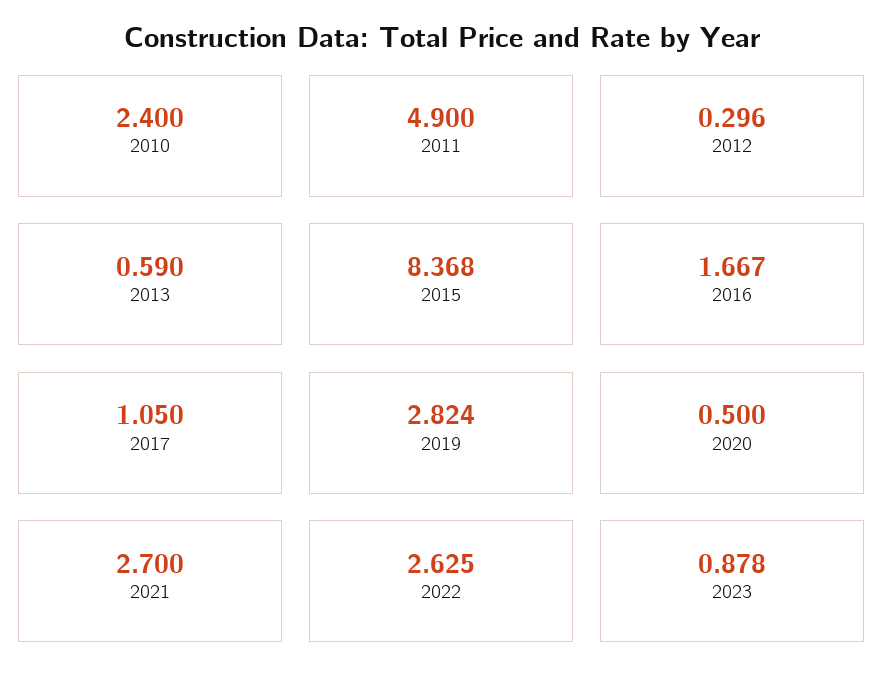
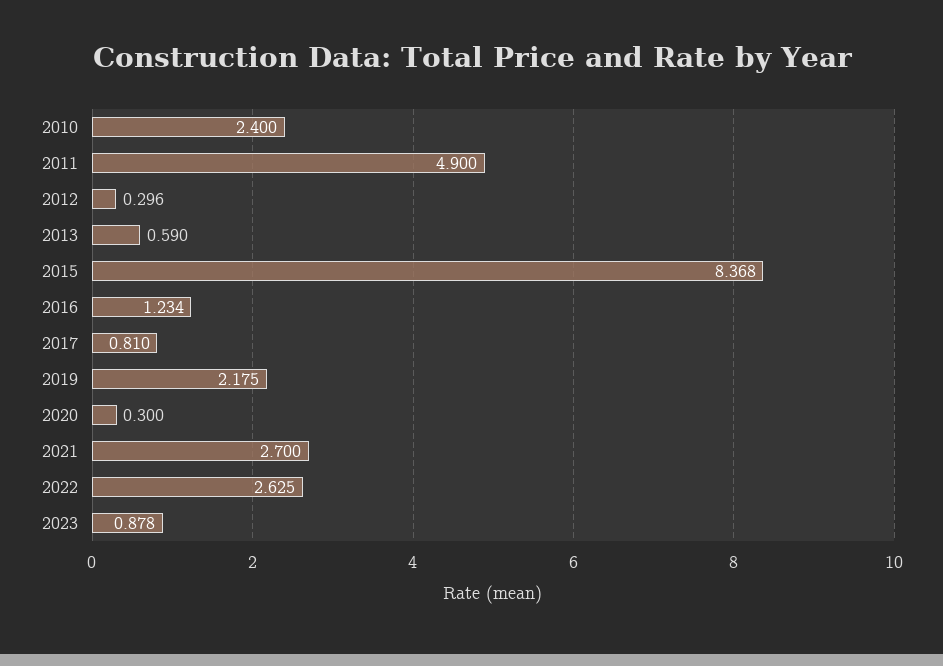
2016: 1.667 -> 1.234
2017: 1.05 -> 0.81
2019: 2.824 -> 2.175
2020: 0.5 -> 0.3

